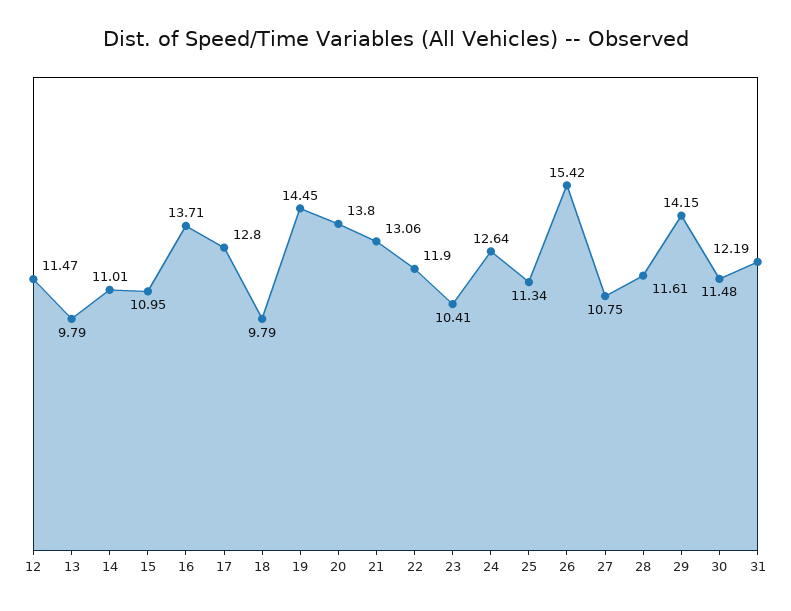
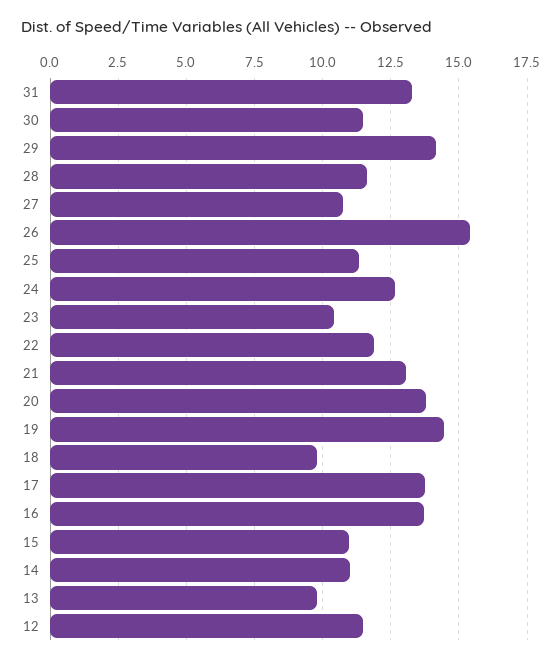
17: 12.8 -> 13.75
31: 12.19 -> 13.25

